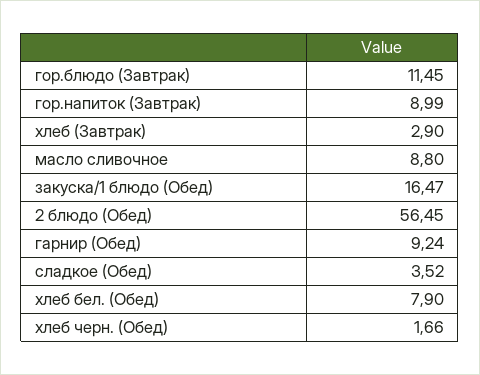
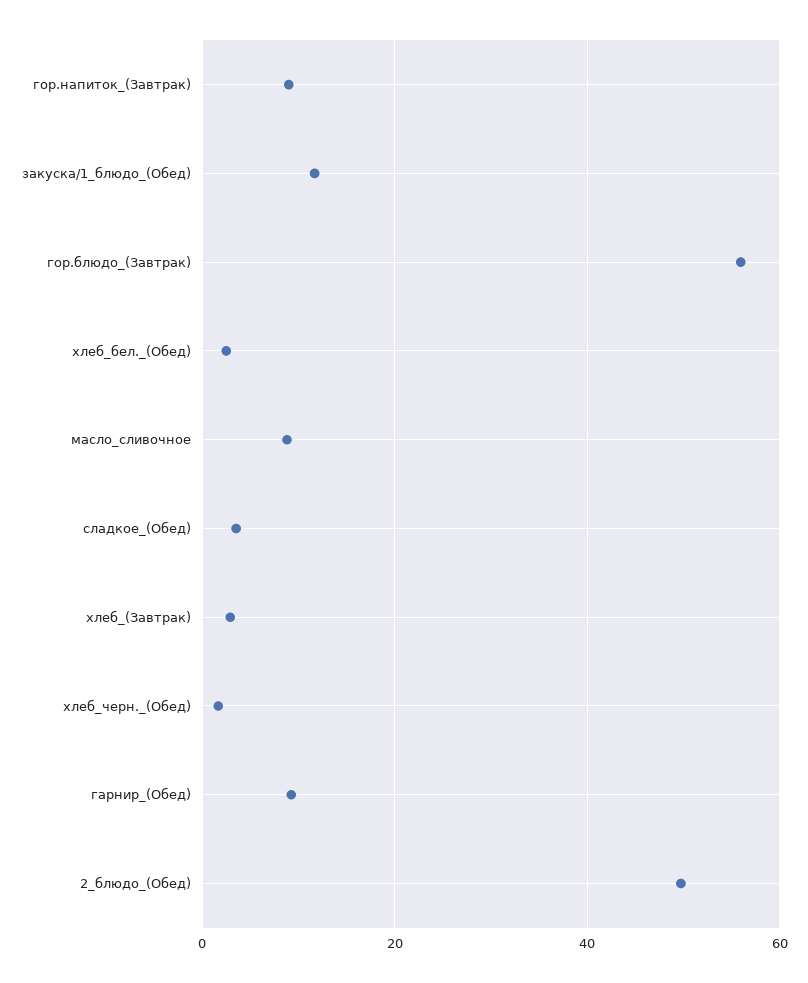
гор.блюдо (Завтрак): 11.45 -> 56
закуска/1 блюдо (Обед): 16.47 -> 12
2 блюдо (Обед): 56.45 -> 50
хлеб бел. (Обед): 7.9 -> 2

